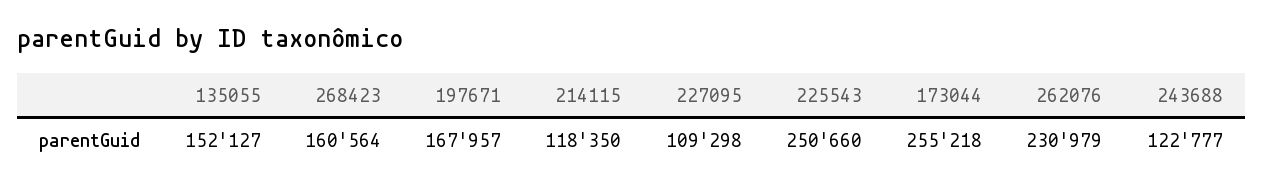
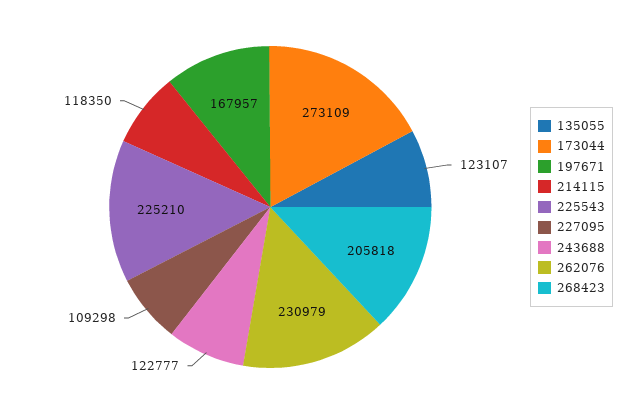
135055: 152127 -> 123107
268423: 160564 -> 205818
225543: 250660 -> 225210
173044: 255218 -> 273109

